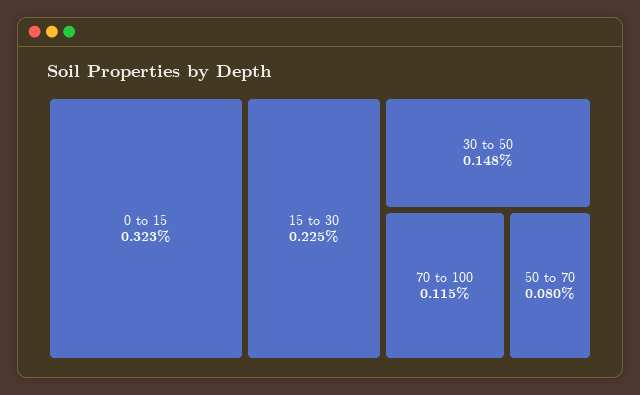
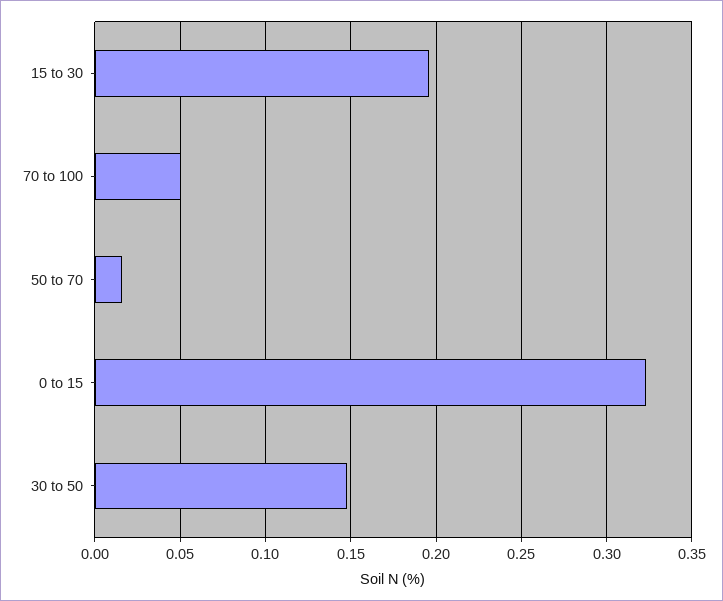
15 to 30: 0.225 -> 0.195
70 to 100: 0.115 -> 0.05
50 to 70: 0.08 -> 0.015

